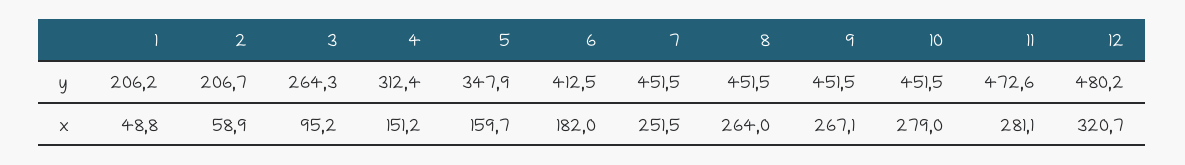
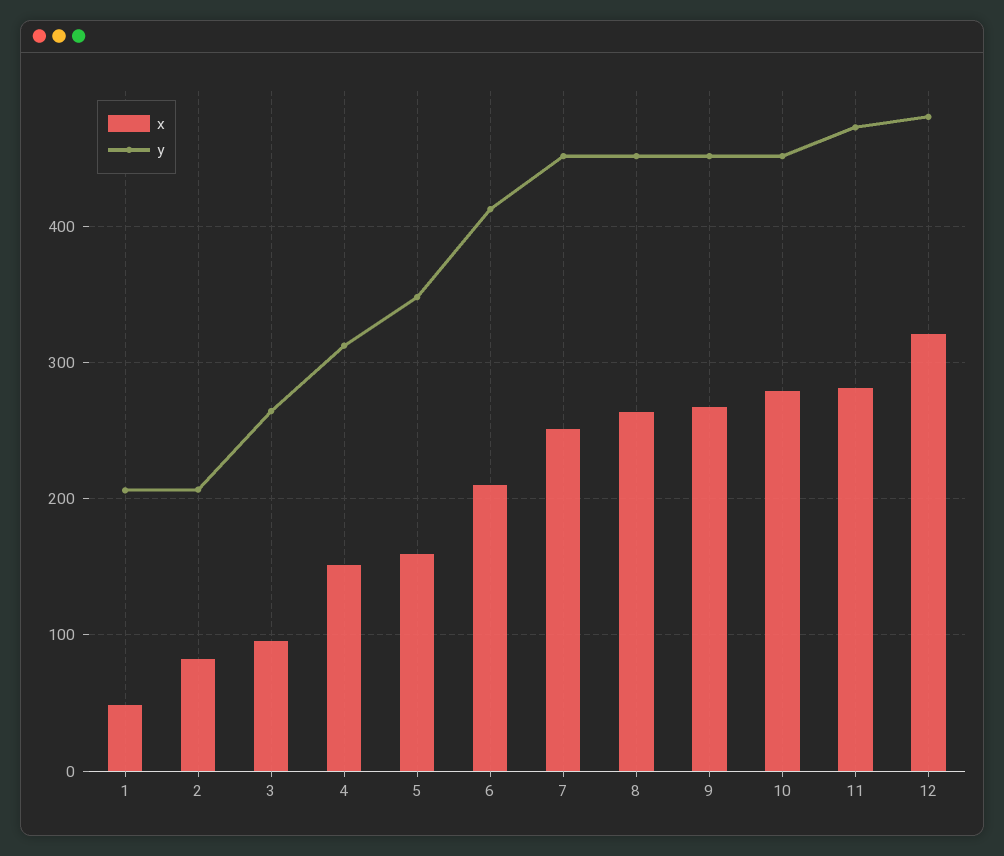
x, 2: 58.9 -> 80
x, 6: 182 -> 210

